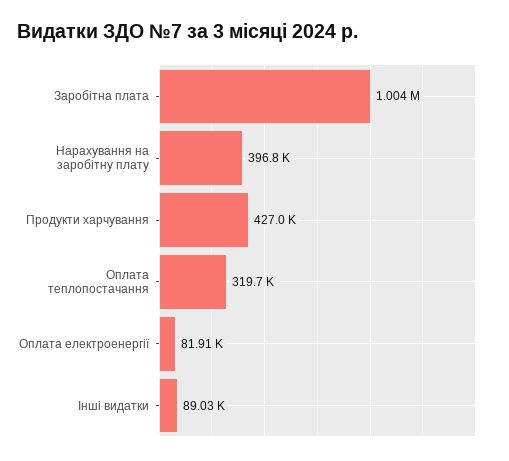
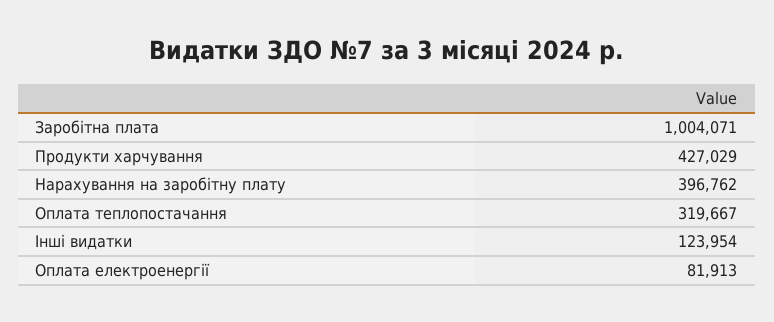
Інші видатки: 89030 -> 123954

